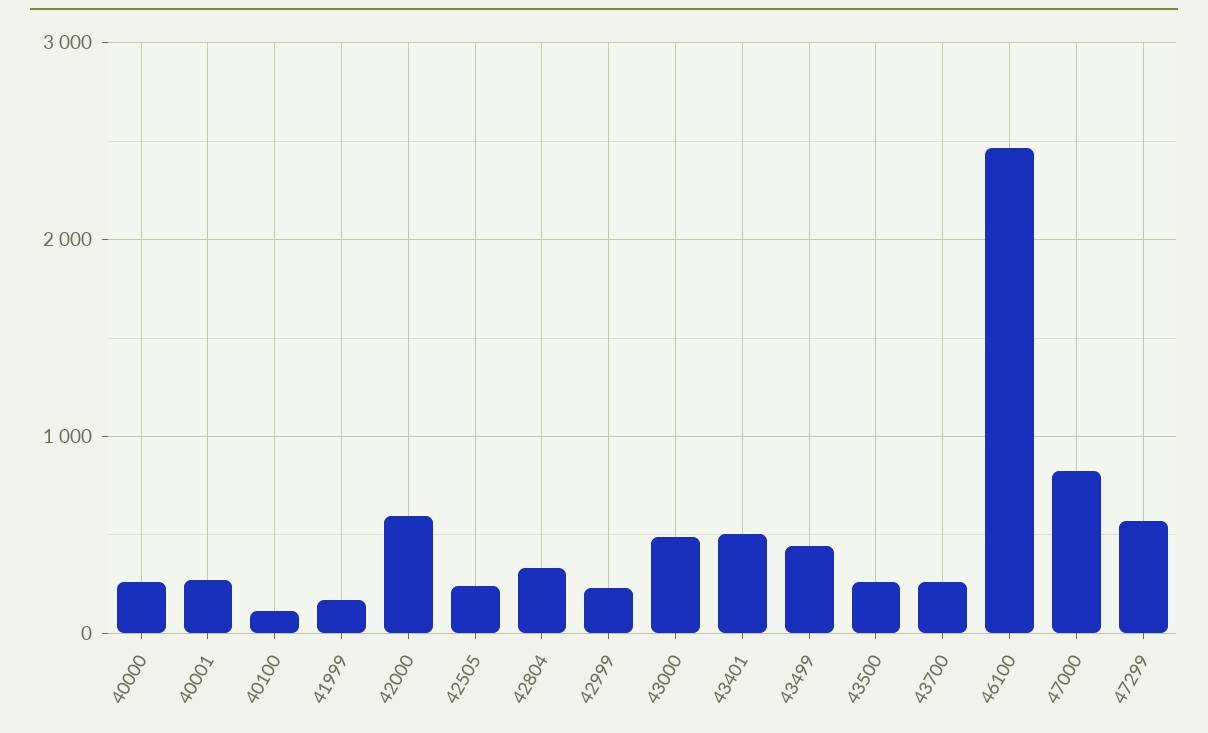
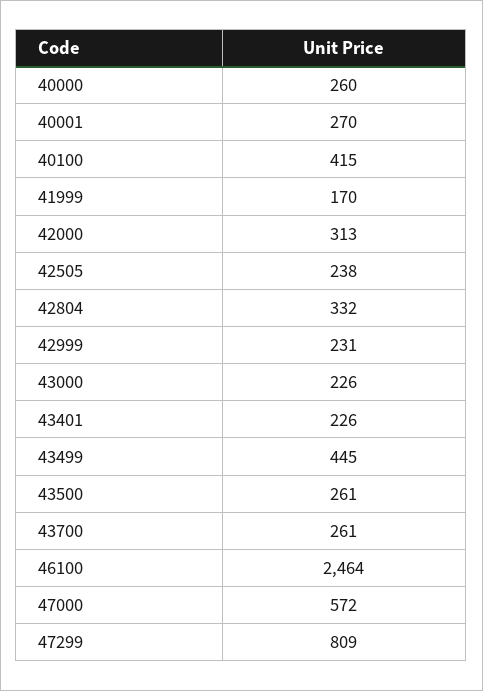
40100: 100 -> 415
42000: 600 -> 313
43000: 500 -> 226
43401: 500 -> 226
47000: 800 -> 572
47299: 600 -> 809

